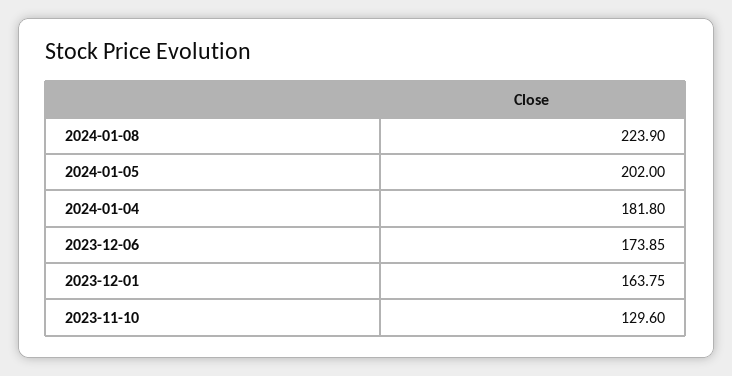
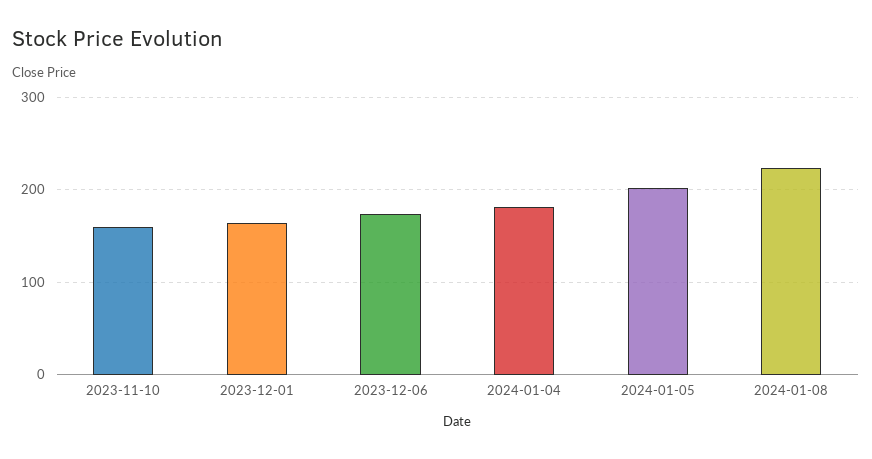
2023-11-10: 129.6 -> 160

